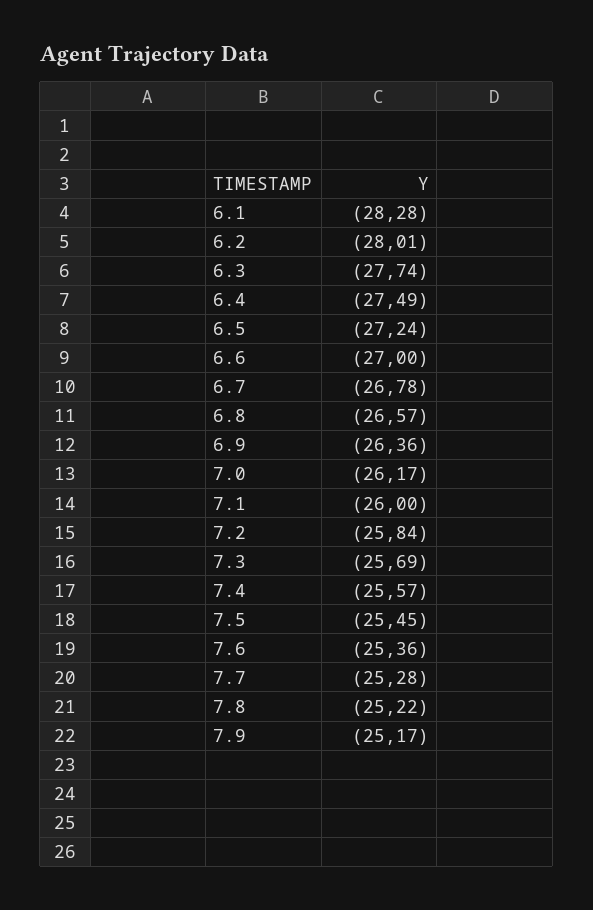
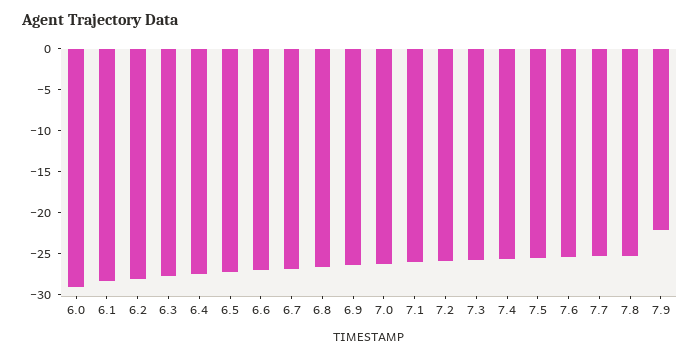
7.9: -25.17 -> -22
6.0: none -> -29

